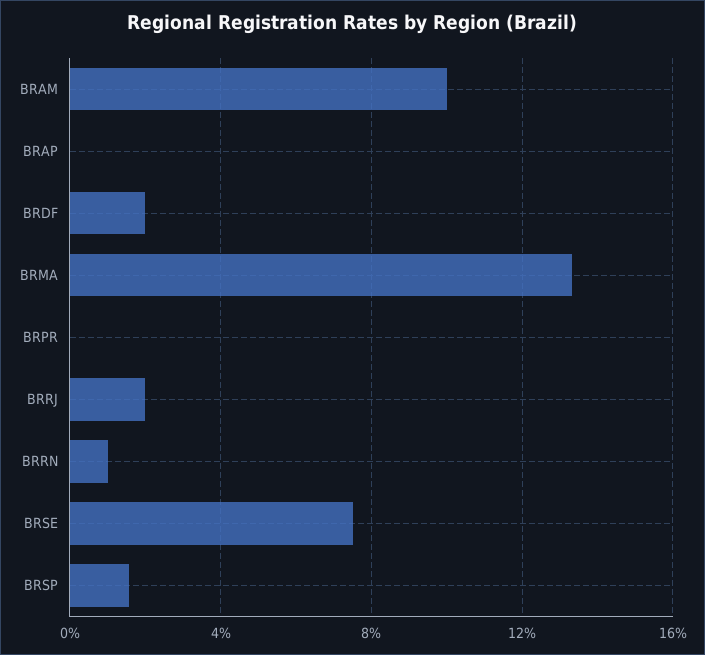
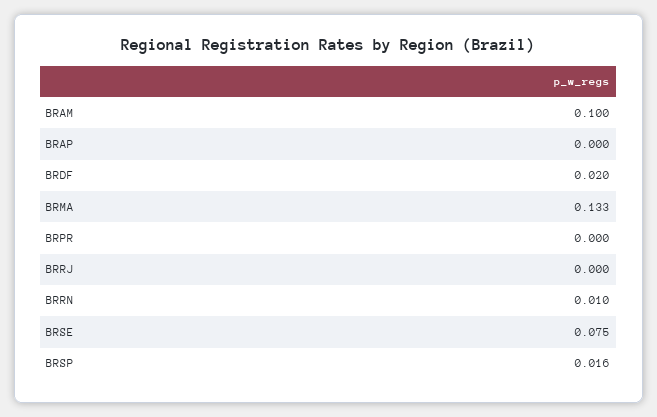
BRRJ: 0.02 -> 0

